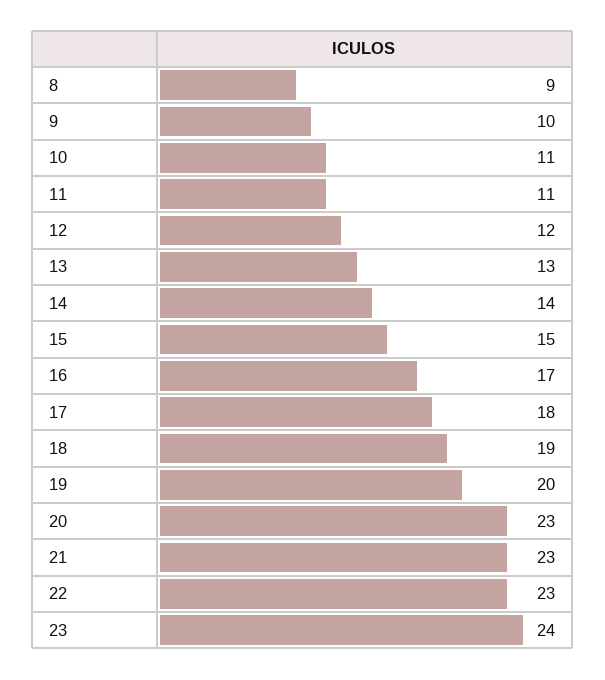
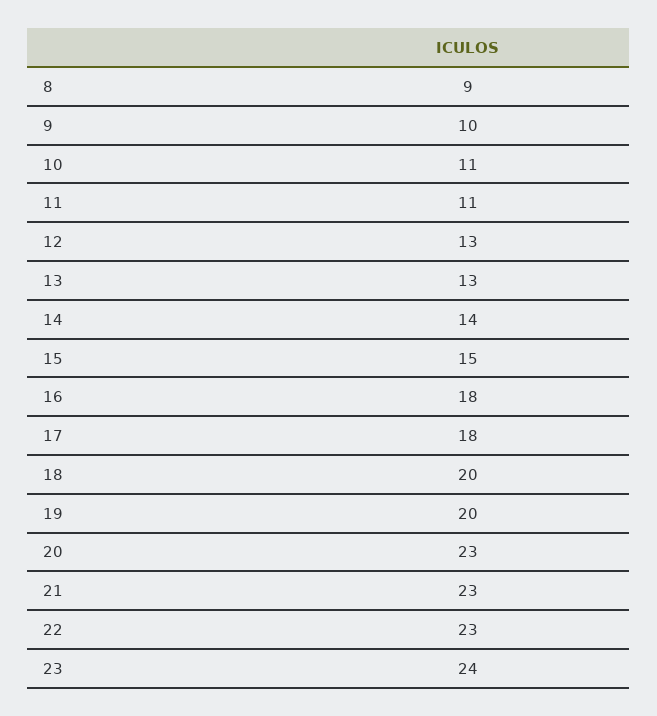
12: 12 -> 13
16: 17 -> 18
18: 19 -> 20

